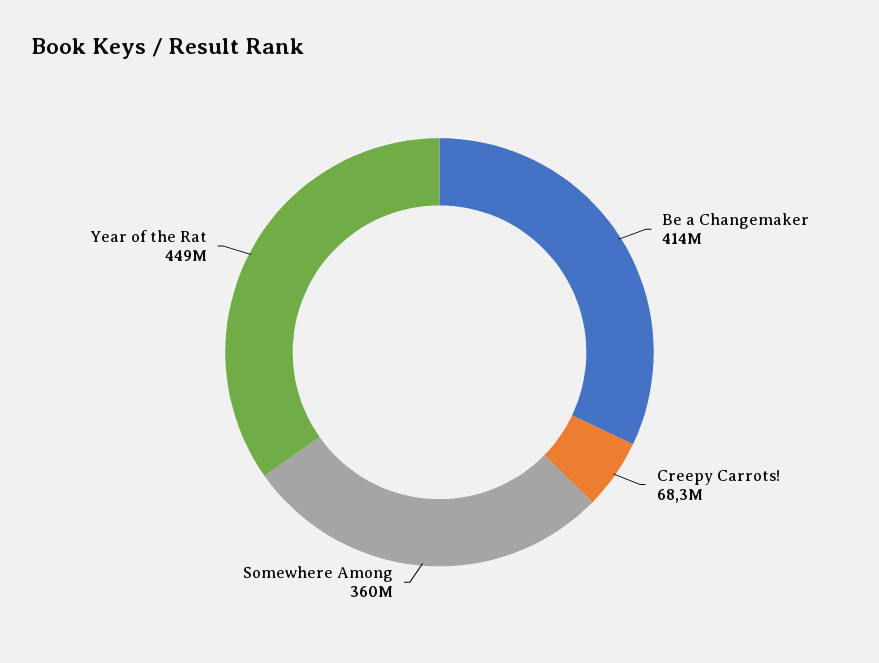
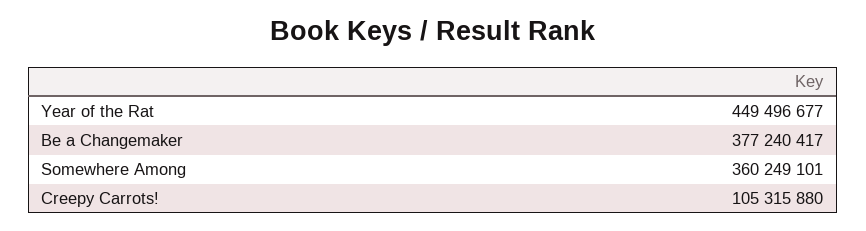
Be a Changemaker: 414000000 -> 377240417
Creepy Carrots!: 68300000 -> 105315880

